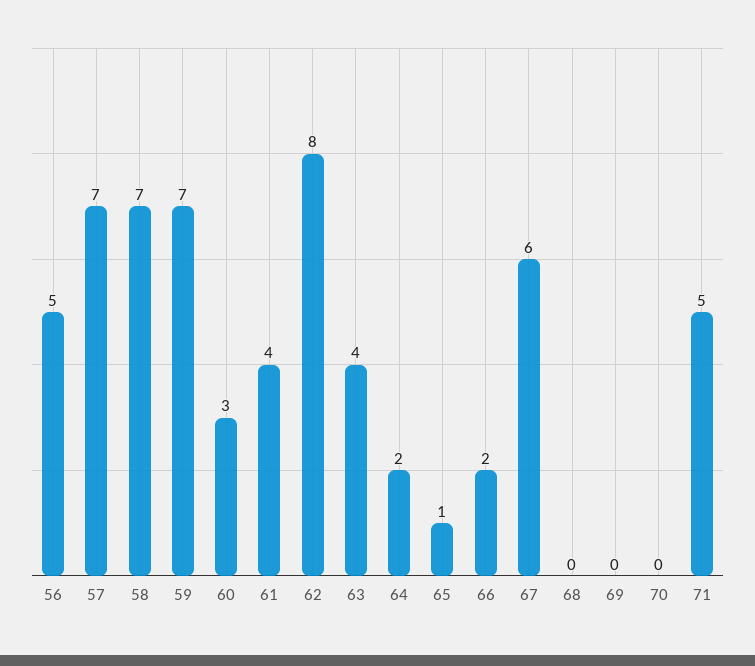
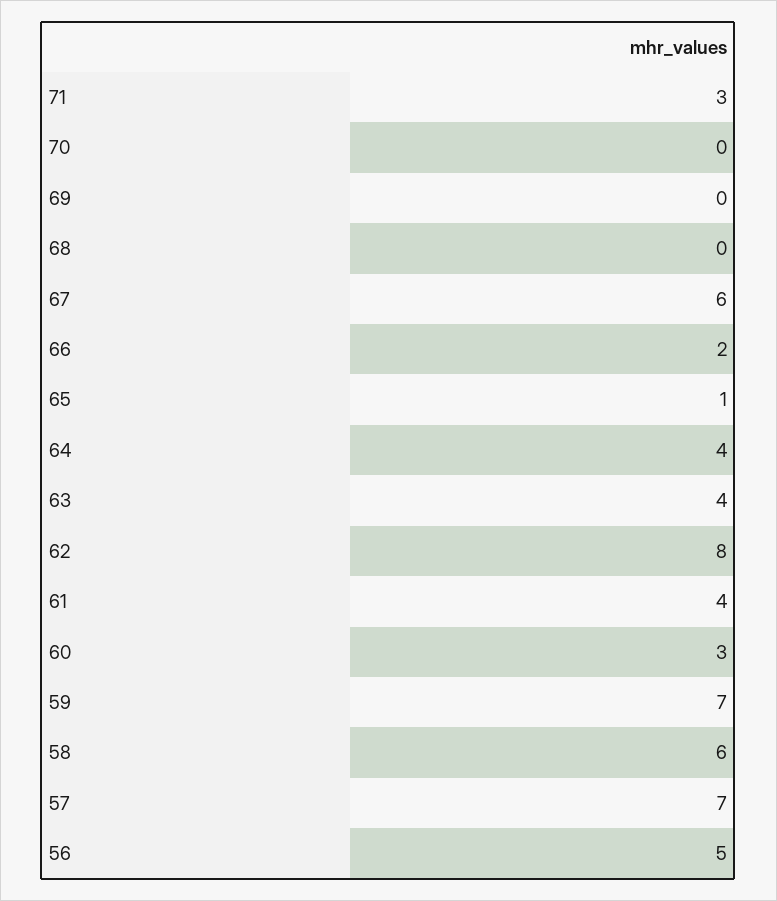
58: 7 -> 6
64: 2 -> 4
71: 5 -> 3

